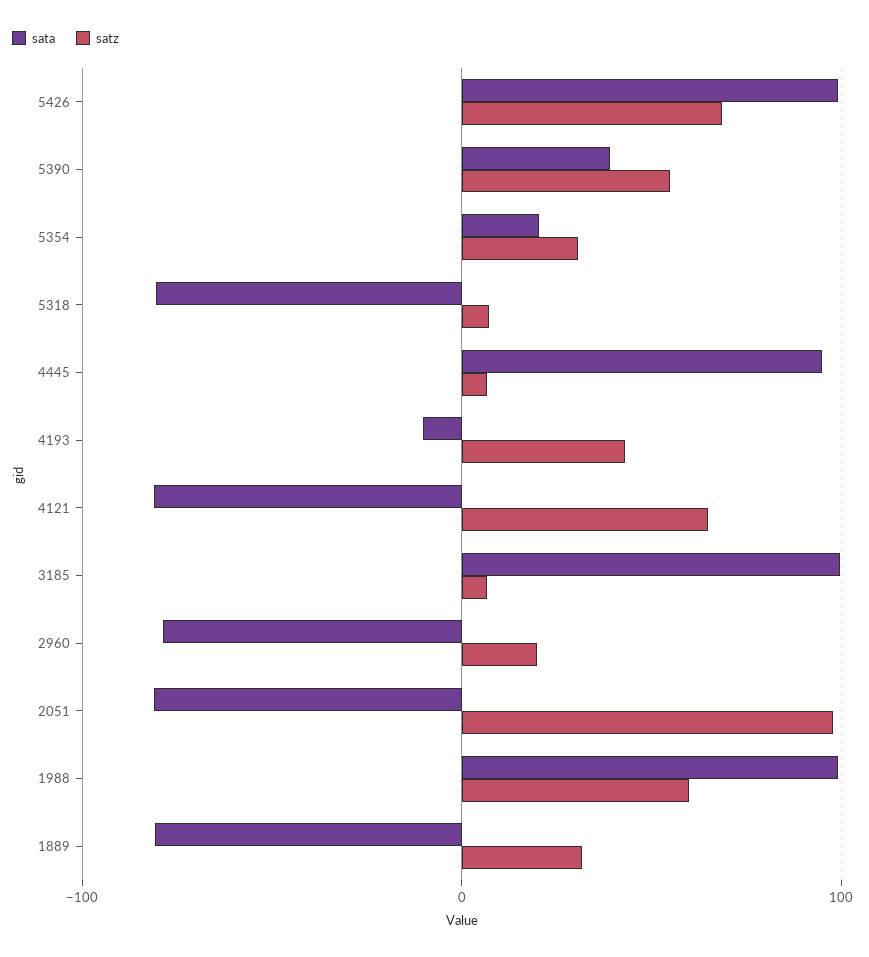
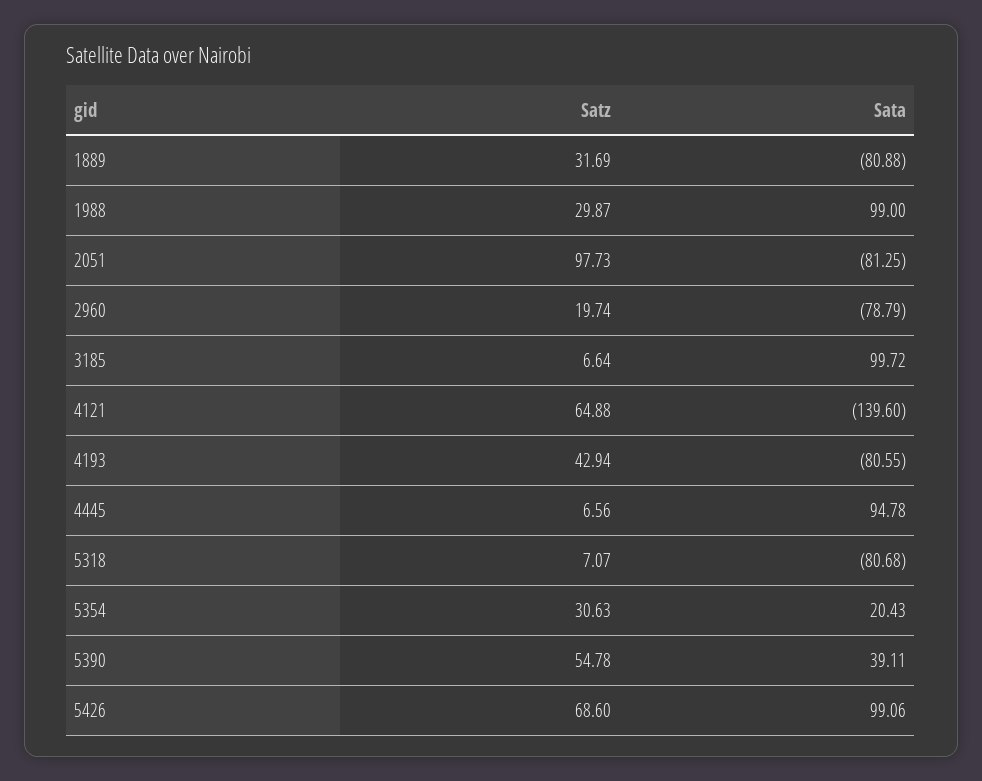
sata, 4193: -10 -> -80.55
sata, 4121: -80 -> -139.6
satz, 1988: 60 -> 29.87

